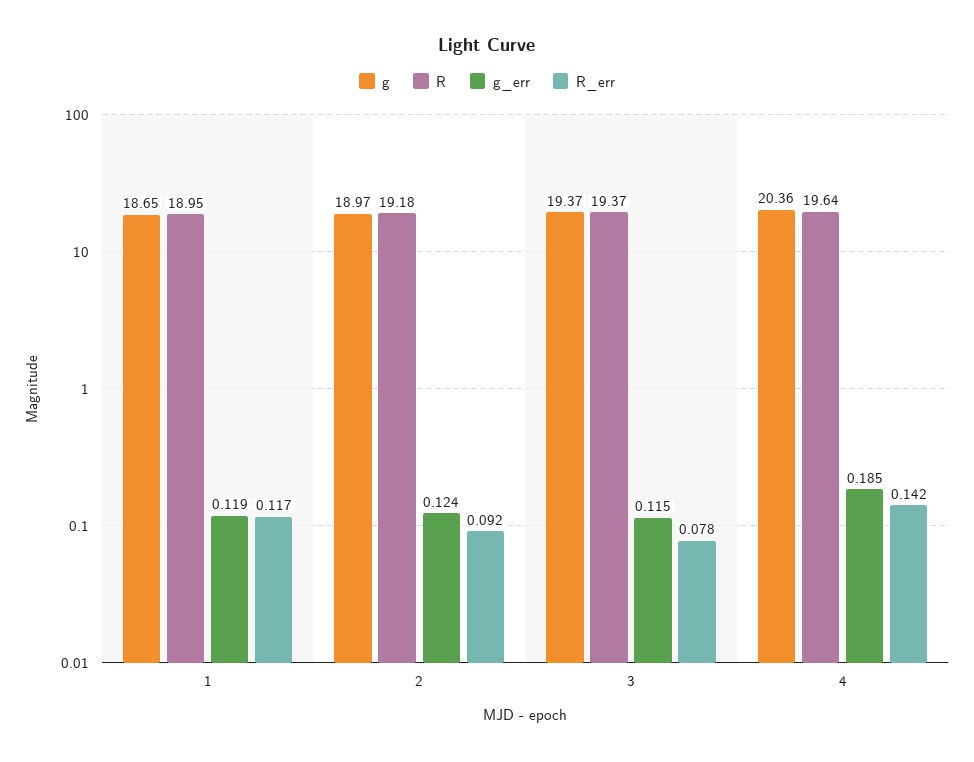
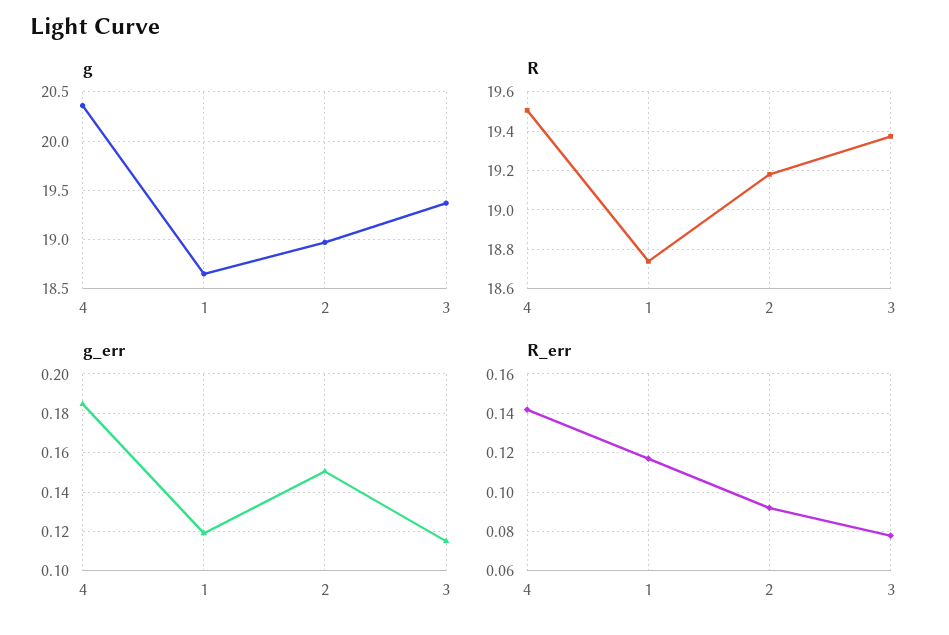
R, 1: 18.95 -> 18.75
g_err, 2: 0.124 -> 0.15
R, 4: 19.64 -> 19.5

